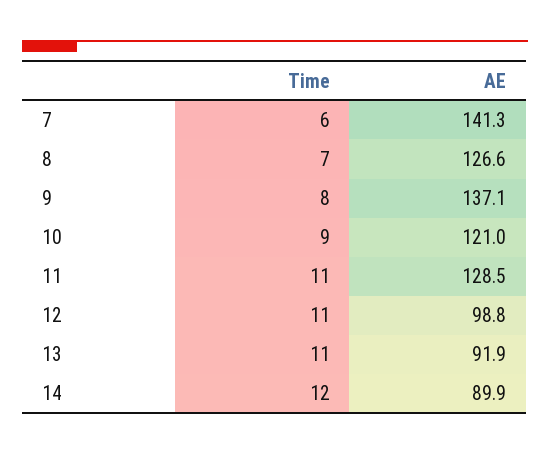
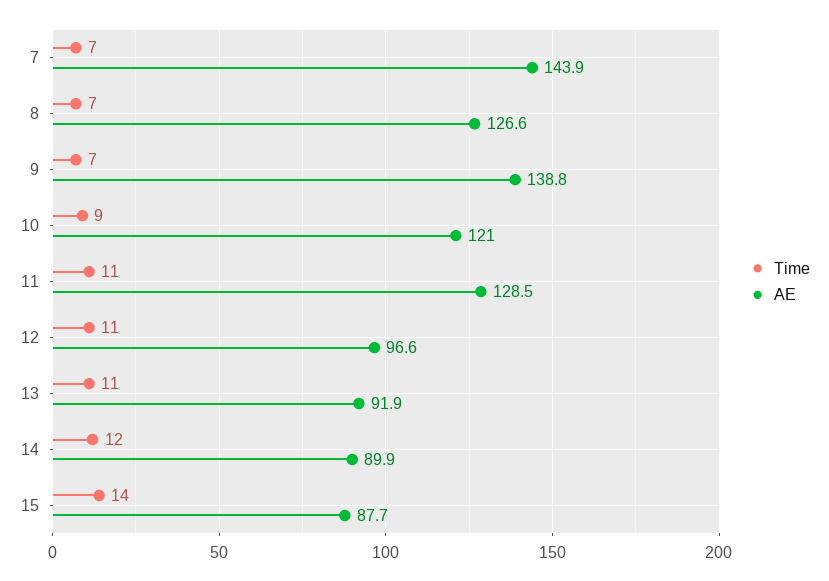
Time, 7: 6 -> 7
AE, 7: 141.3 -> 143.9
Time, 9: 8 -> 7
AE, 9: 137.1 -> 138.8
AE, 12: 98.8 -> 96.6
Time, 15: none -> 14
AE, 15: none -> 87.7

